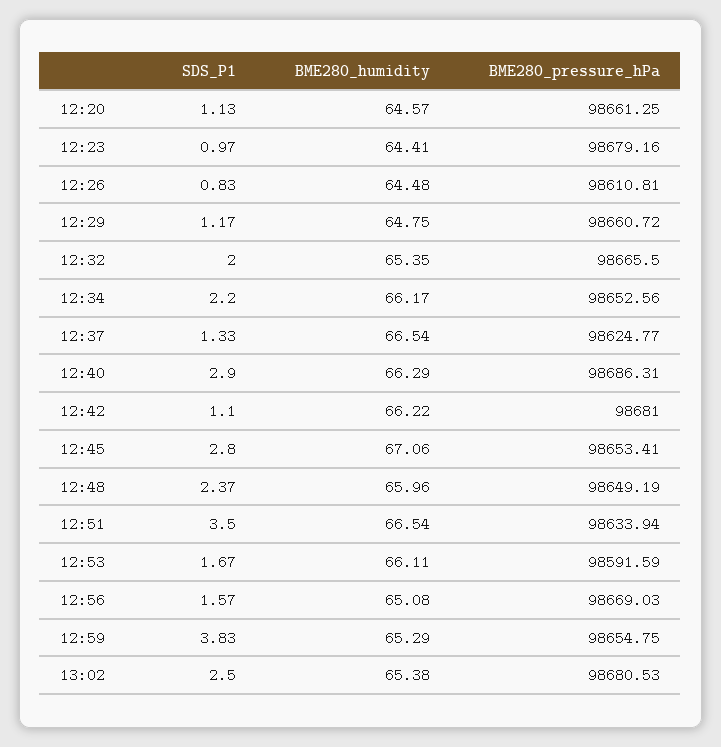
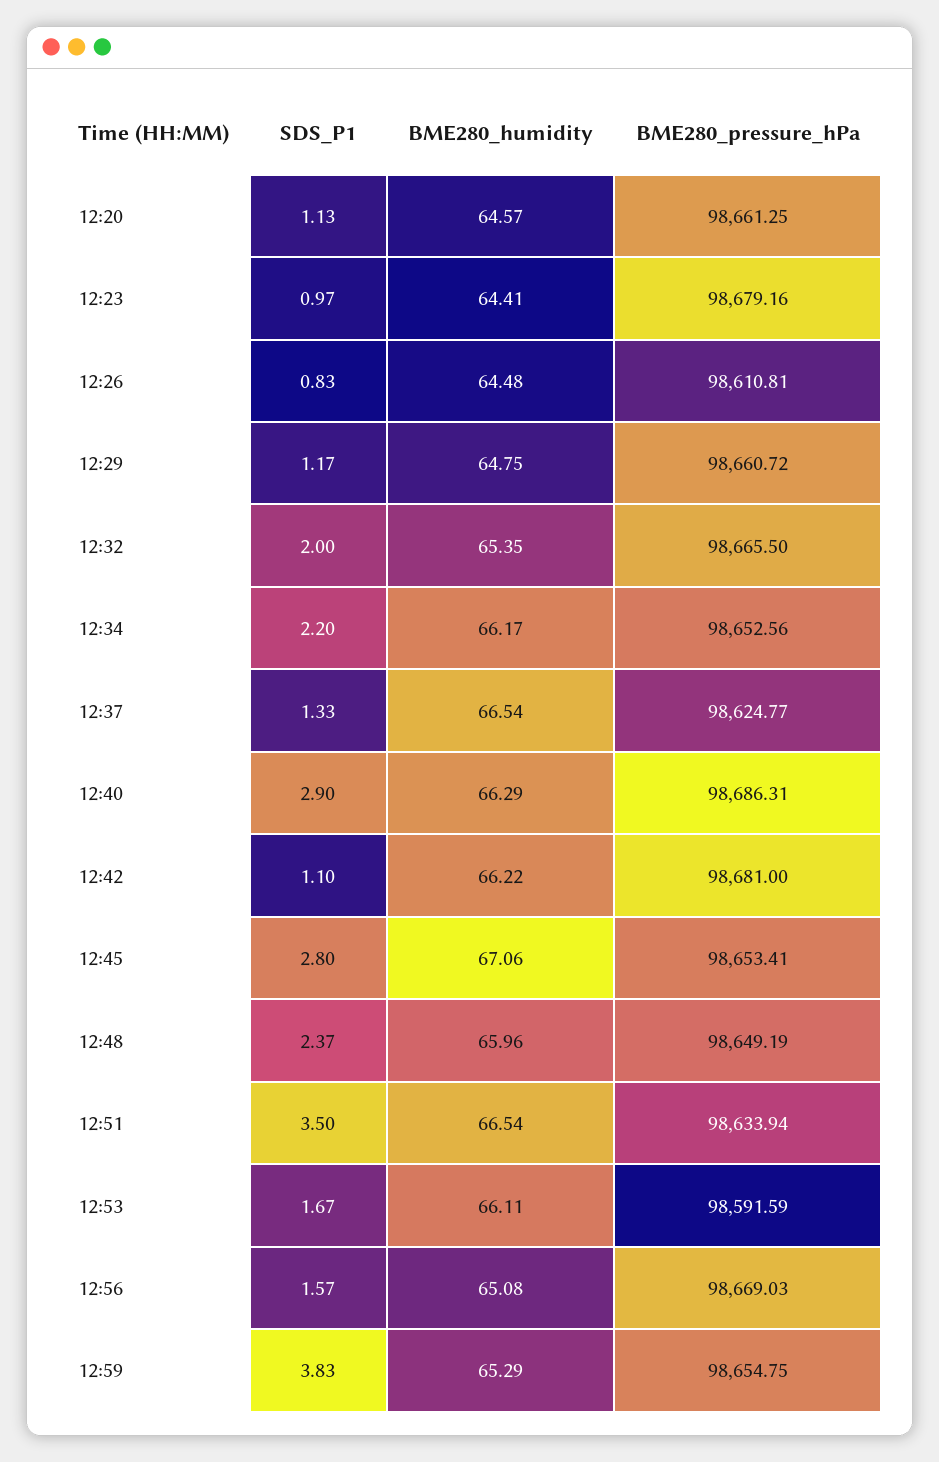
SDS_P1, 13:02: 2.5 -> none
BME280_humidity, 13:02: 65.38 -> none
BME280_pressure_hPa, 13:02: 98680.53 -> none

